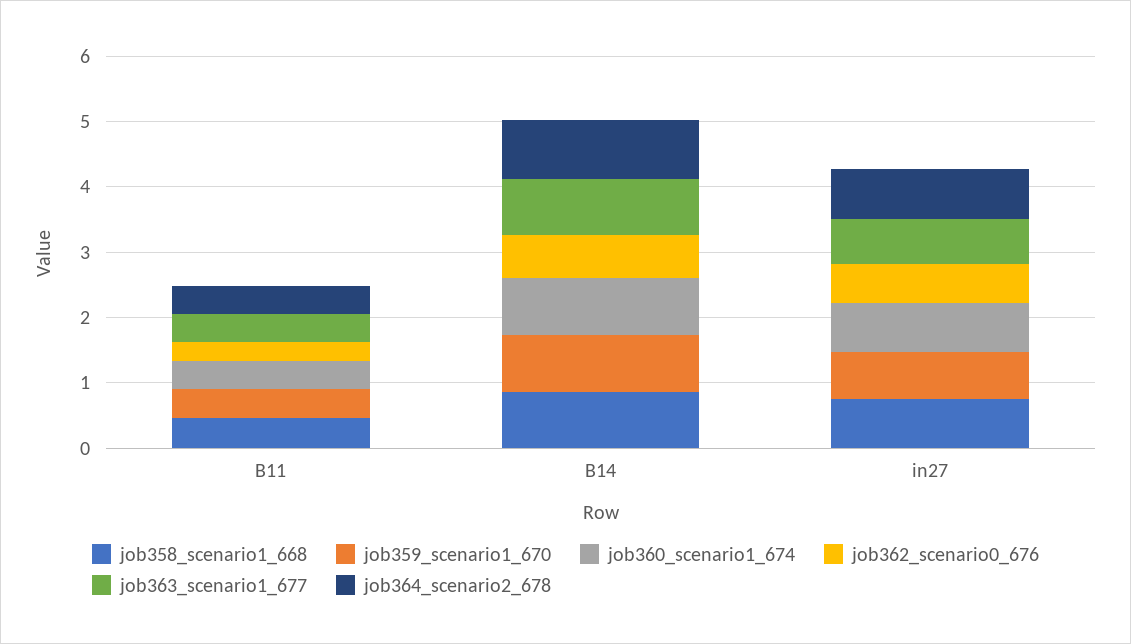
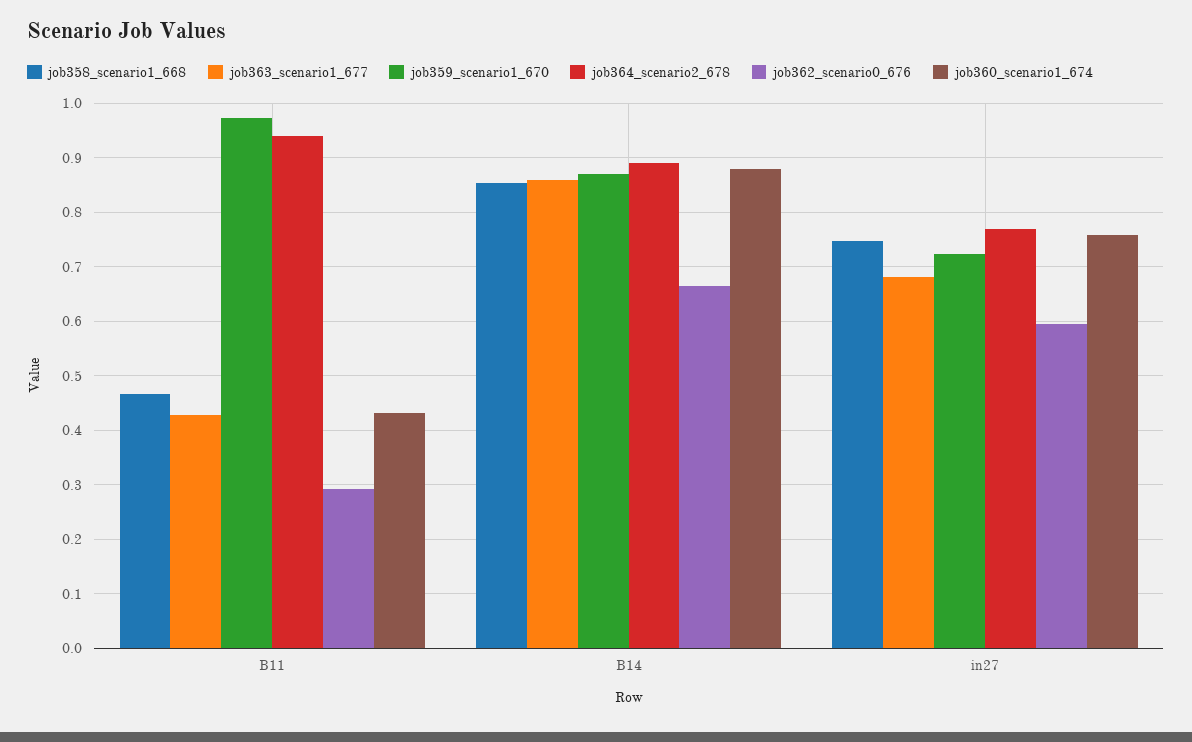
job359_scenario1_670, B11: 0.4 -> 0.98
job364_scenario2_678, B11: 0.4 -> 0.94

